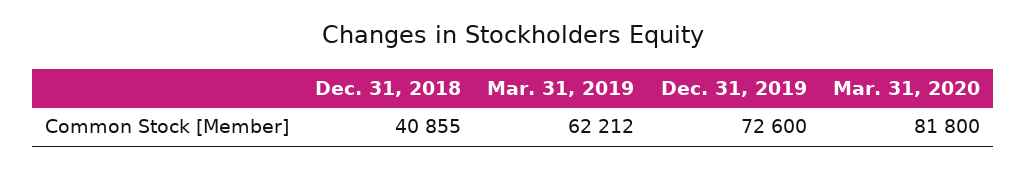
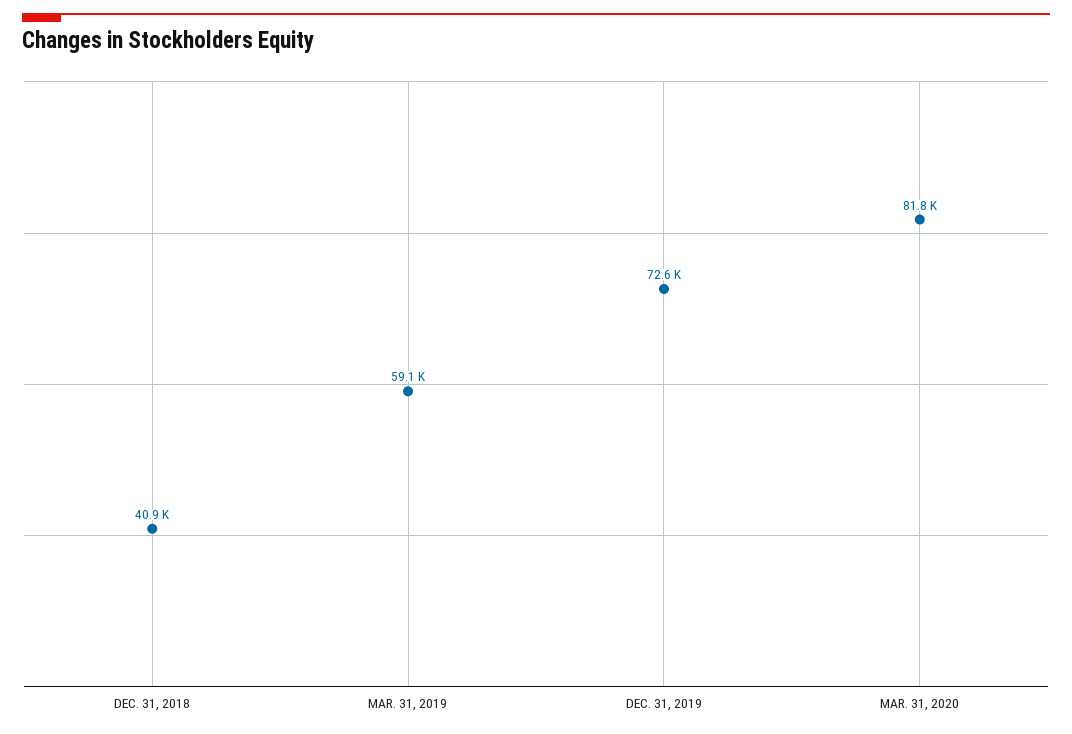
Mar. 31, 2019: 62212 -> 59100

